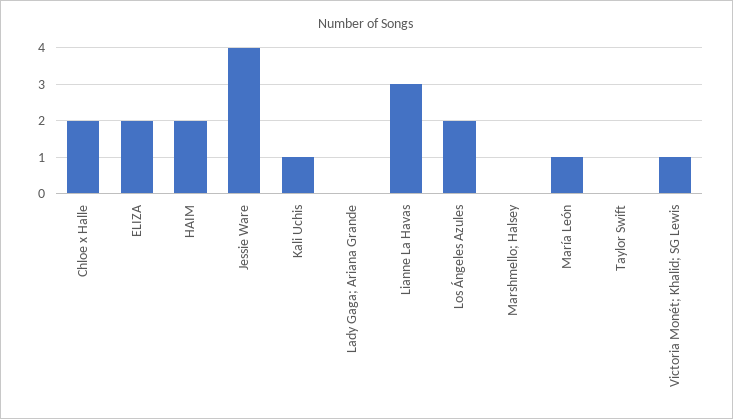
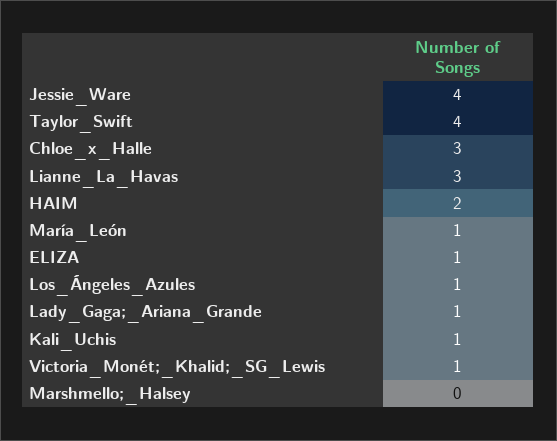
Chloe x Halle: 2 -> 3
ELIZA: 2 -> 1
Lady Gaga; Ariana Grande: 0 -> 1
Los Ángeles Azules: 2 -> 1
Taylor Swift: 0 -> 4

